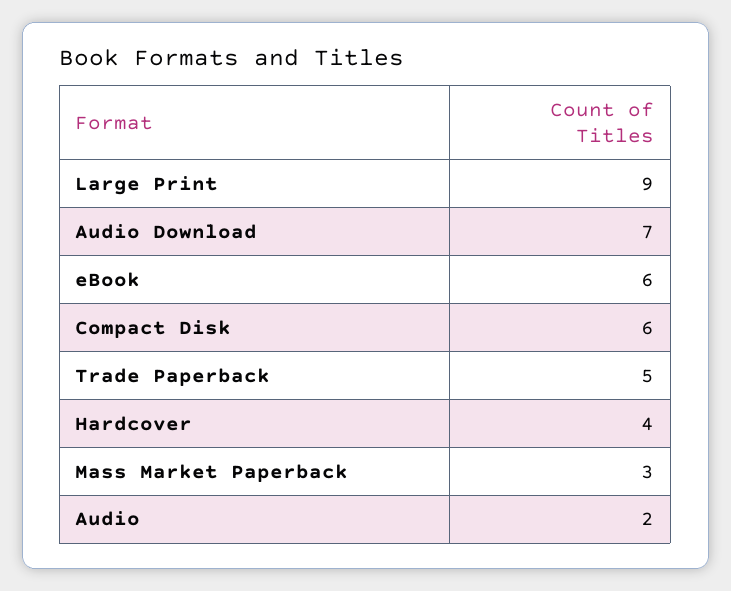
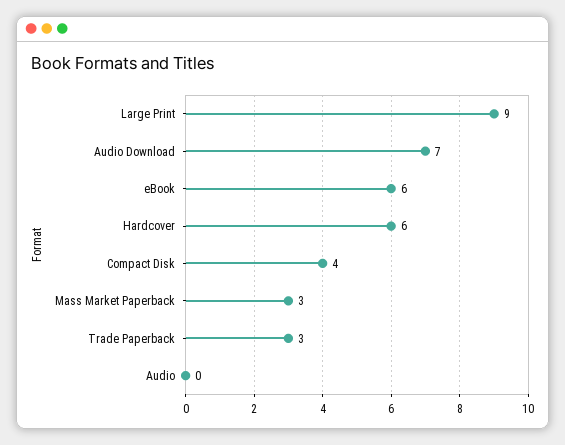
Compact Disk: 6 -> 4
Trade Paperback: 5 -> 3
Hardcover: 4 -> 6
Audio: 2 -> 0

